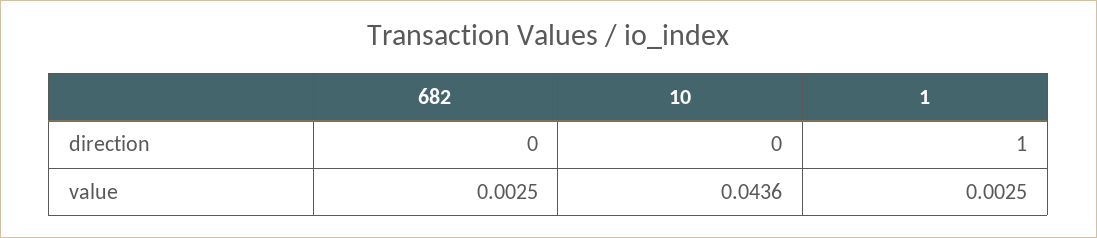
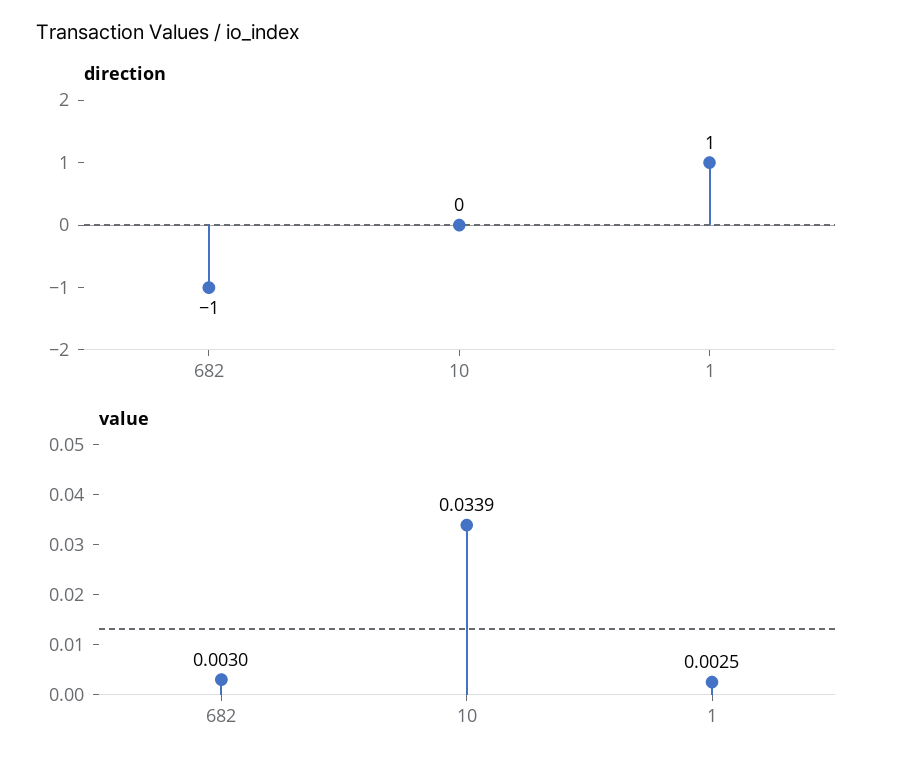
direction, 682: 0 -> -1
value, 682: 0.0025 -> 0.003
value, 10: 0.0436 -> 0.0339

